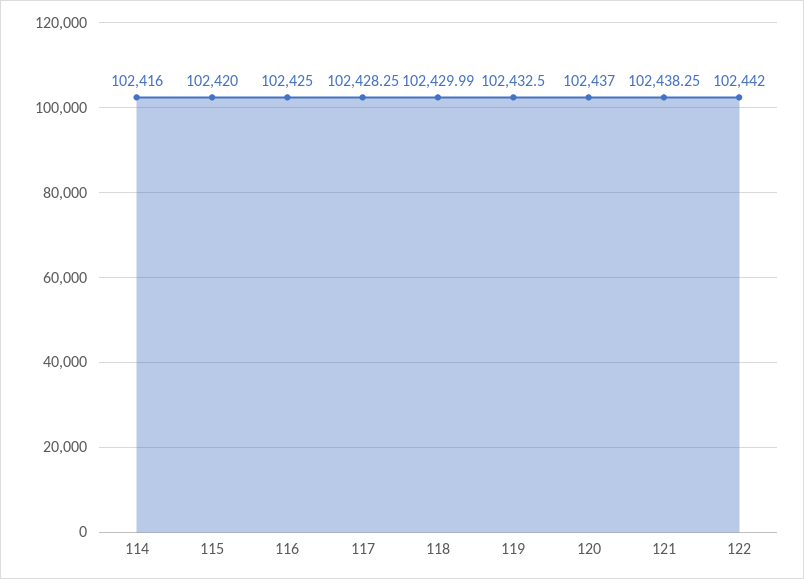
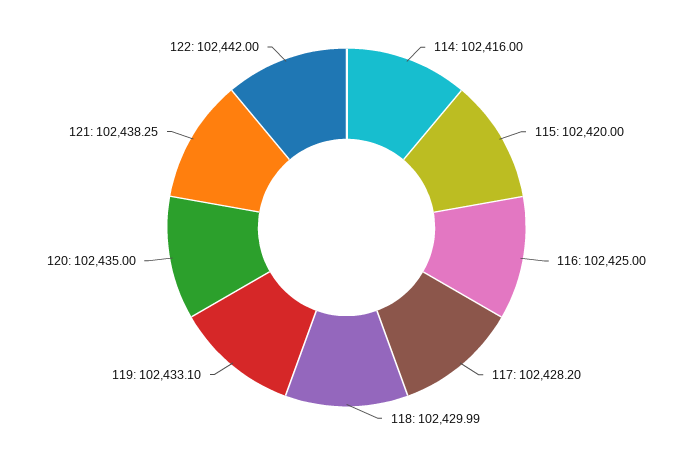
117: 102428.25 -> 102428.2
119: 102432.5 -> 102433.1
120: 102437 -> 102435

